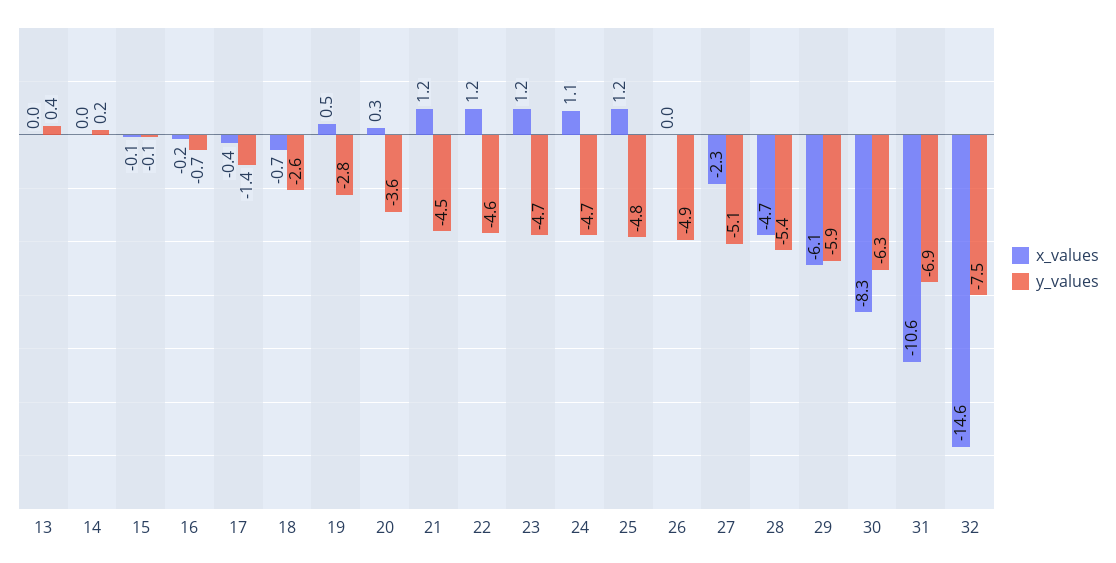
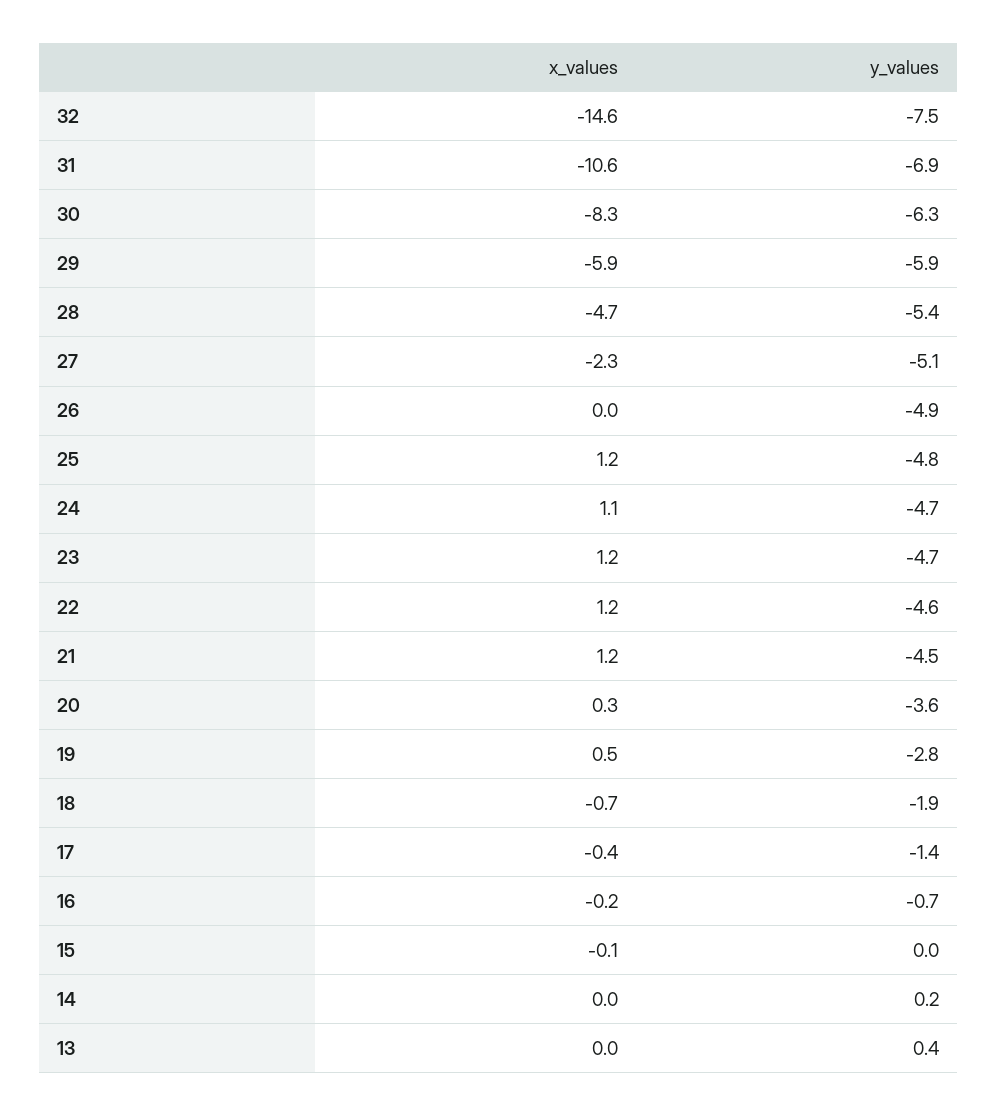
y_values, 15: -0.1 -> 0
y_values, 18: -2.6 -> -1.9
x_values, 29: -6.1 -> -5.9

